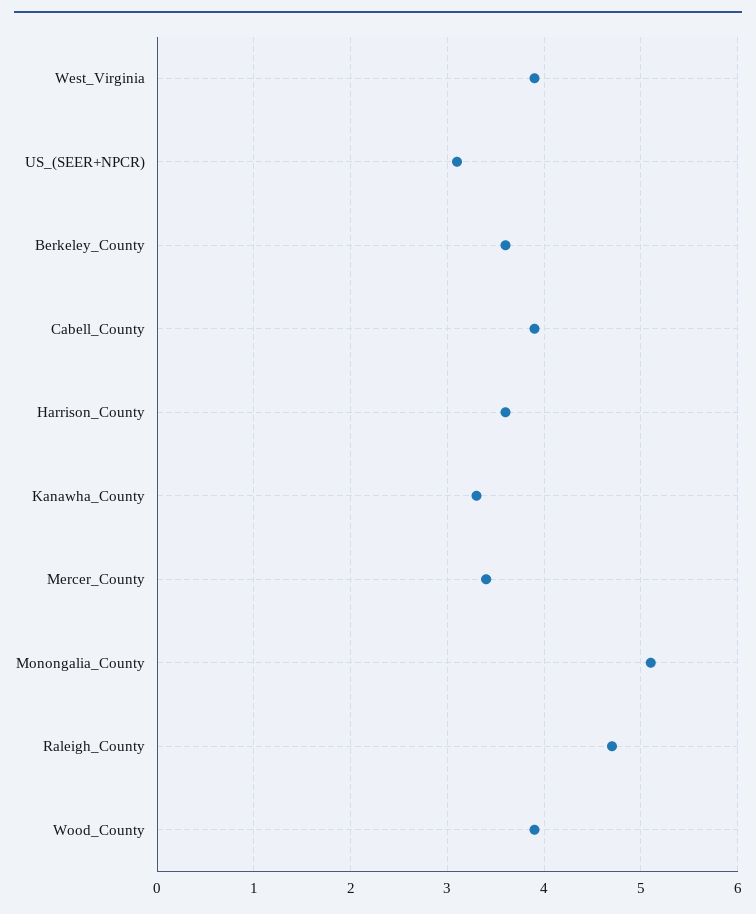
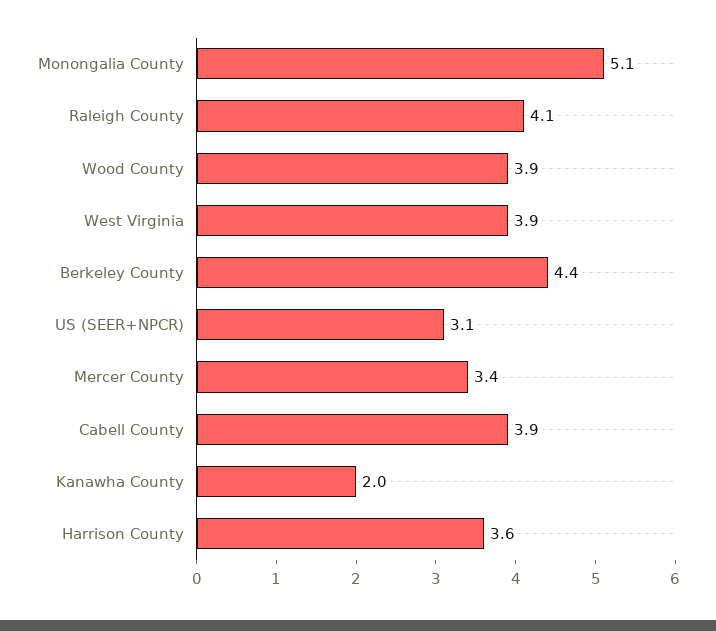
Berkeley_County: 3.6 -> 4.4
Kanawha_County: 3.3 -> 2
Raleigh_County: 4.7 -> 4.1

